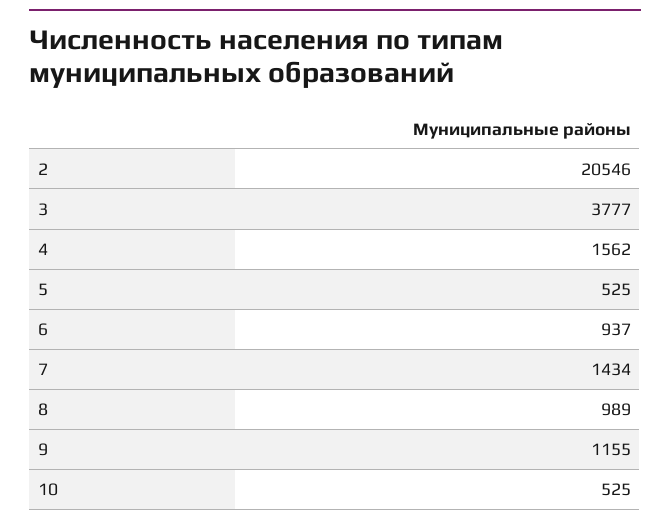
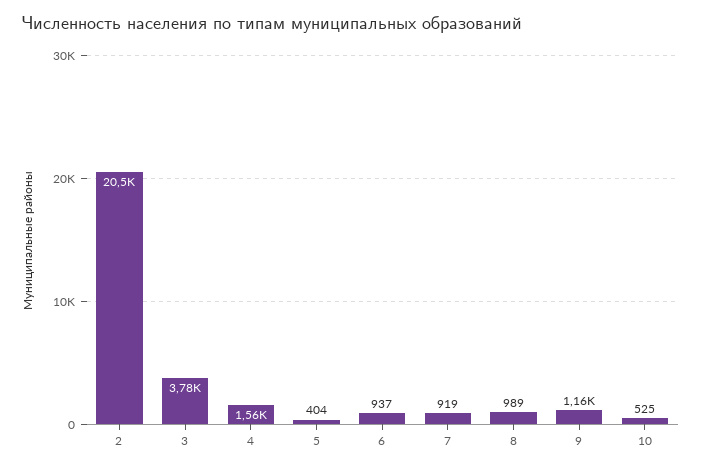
5: 525 -> 404
7: 1434 -> 919

